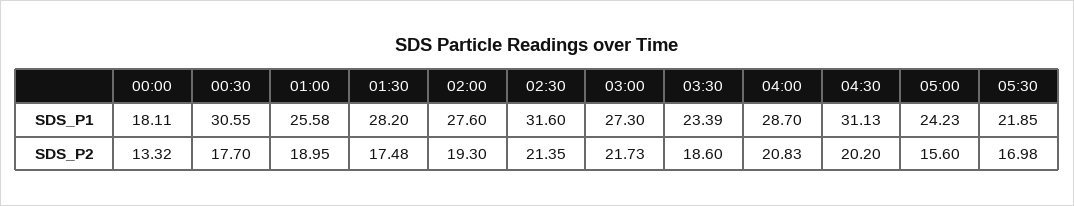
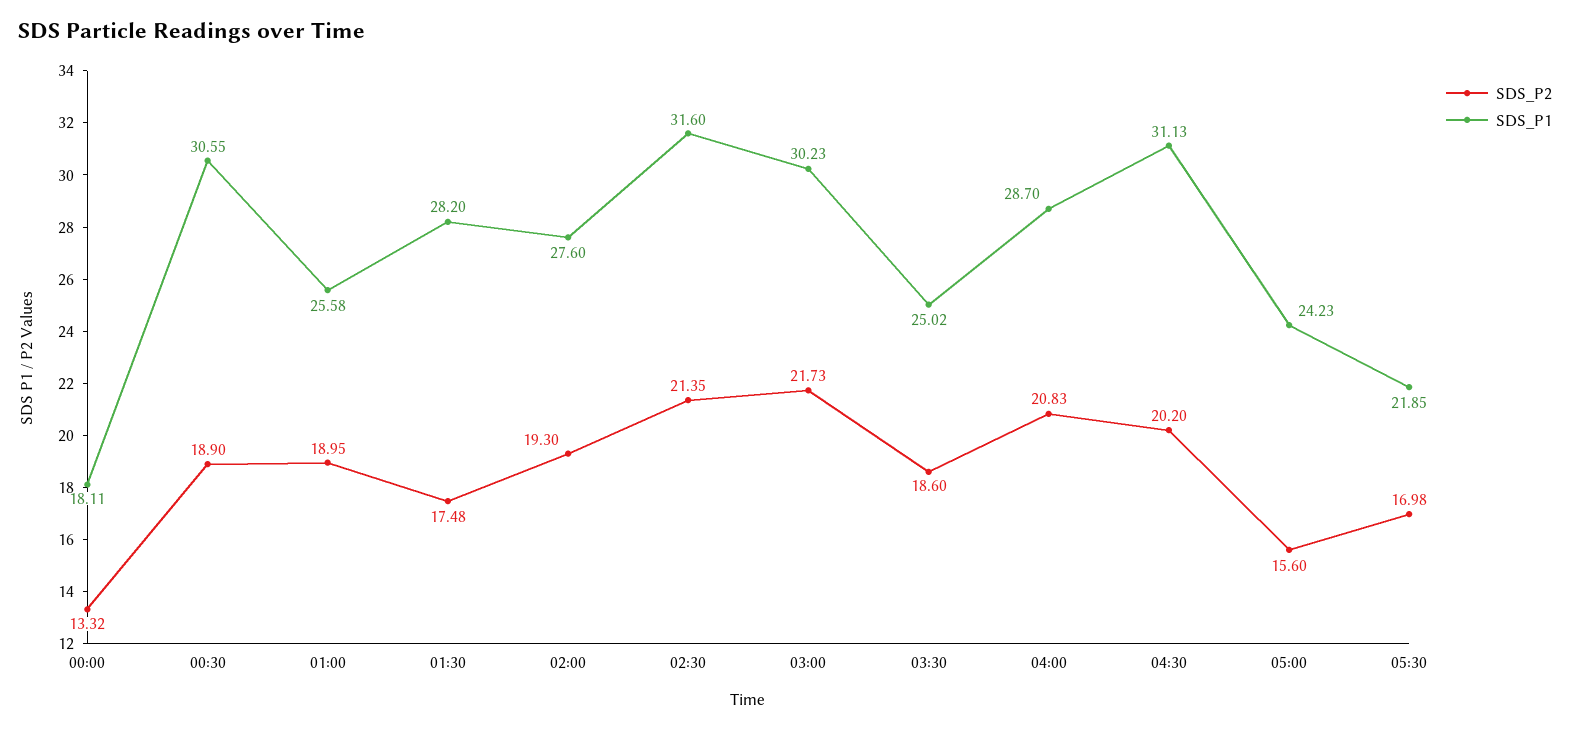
SDS_P1, 03:00: 27.3 -> 30.23
SDS_P1, 03:30: 23.39 -> 25.02
SDS_P2, 00:30: 17.7 -> 18.9

